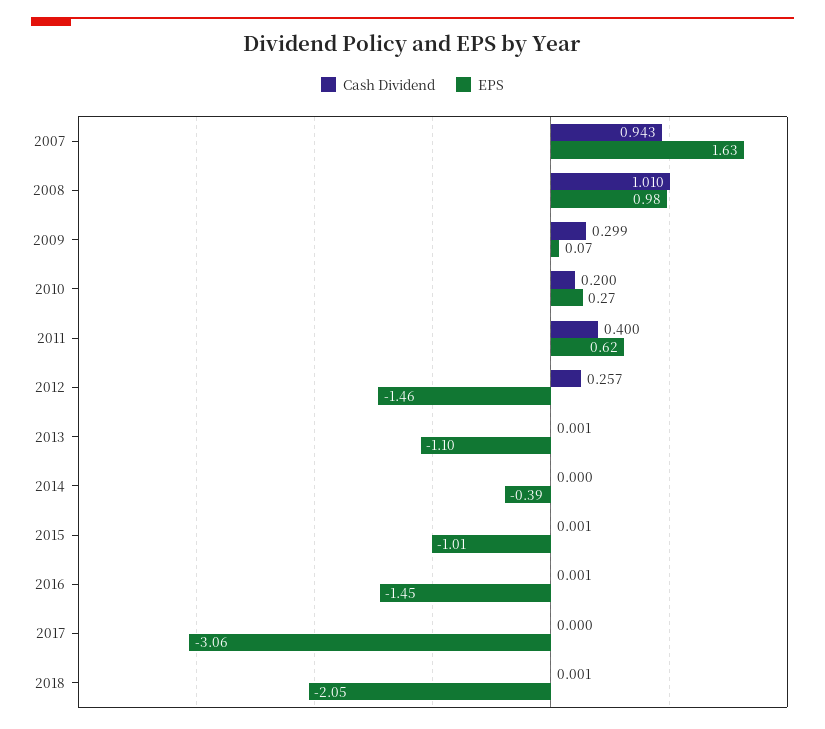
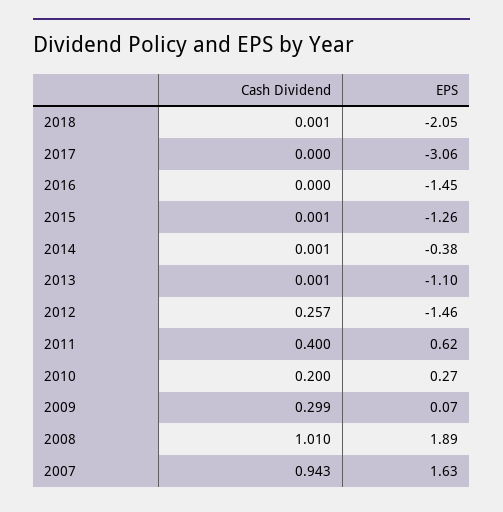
EPS, 2008: 0.98 -> 1.89
Cash Dividend, 2014: 0 -> 0.001
EPS, 2014: -0.39 -> -0.38
EPS, 2015: -1.01 -> -1.26
Cash Dividend, 2016: 0.001 -> 0

